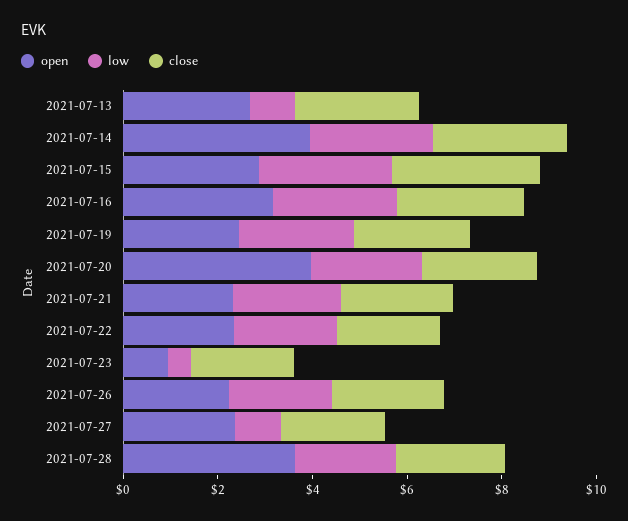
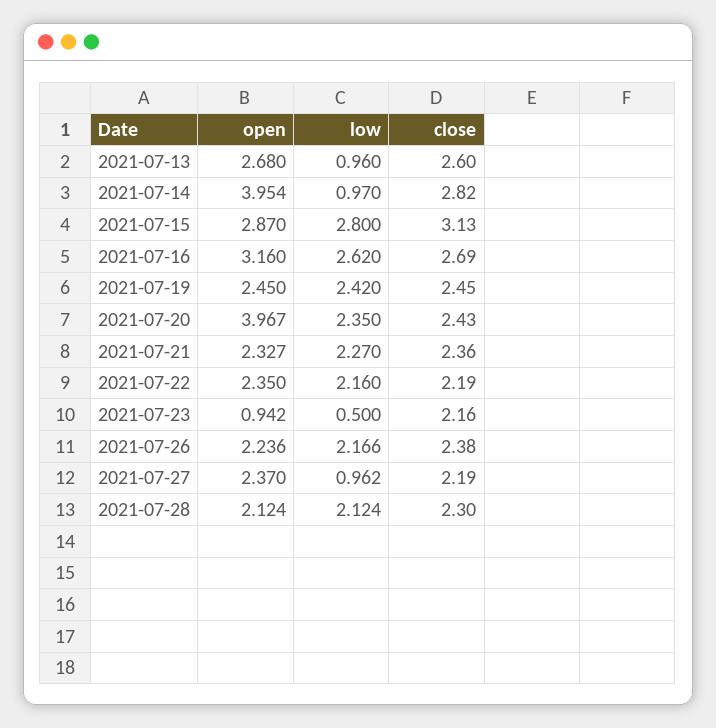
low, 2021-07-14: 2.5 -> 0.97
open, 2021-07-28: 3.5 -> 2.124

